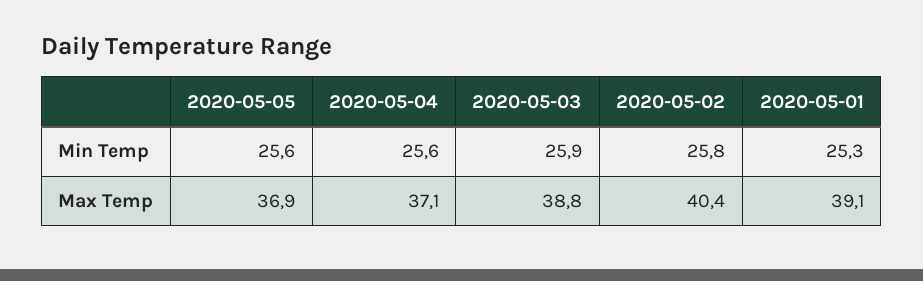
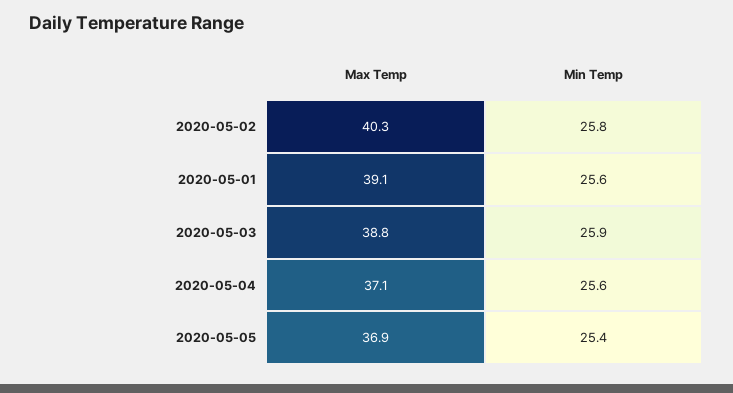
2020-05-05, Min Temp: 25.6 -> 25.4
2020-05-01, Min Temp: 25.3 -> 25.6
2020-05-02, Max Temp: 40.4 -> 40.3

